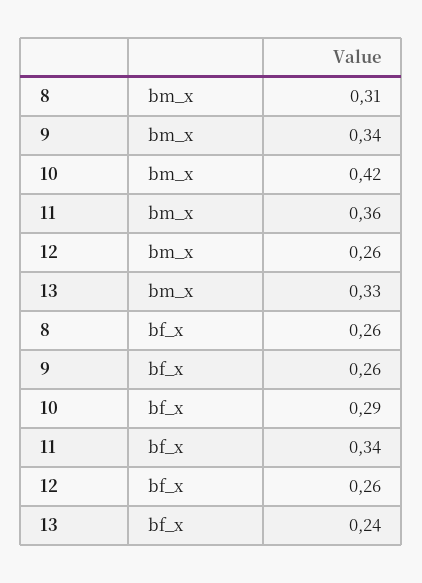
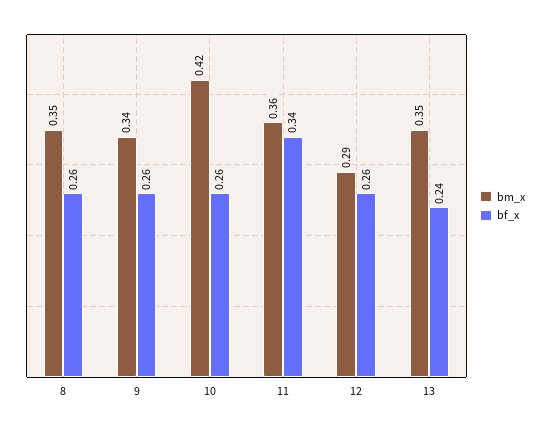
bm_x, 8: 0.31 -> 0.35
bm_x, 12: 0.26 -> 0.29
bm_x, 13: 0.33 -> 0.35
bf_x, 10: 0.29 -> 0.26

